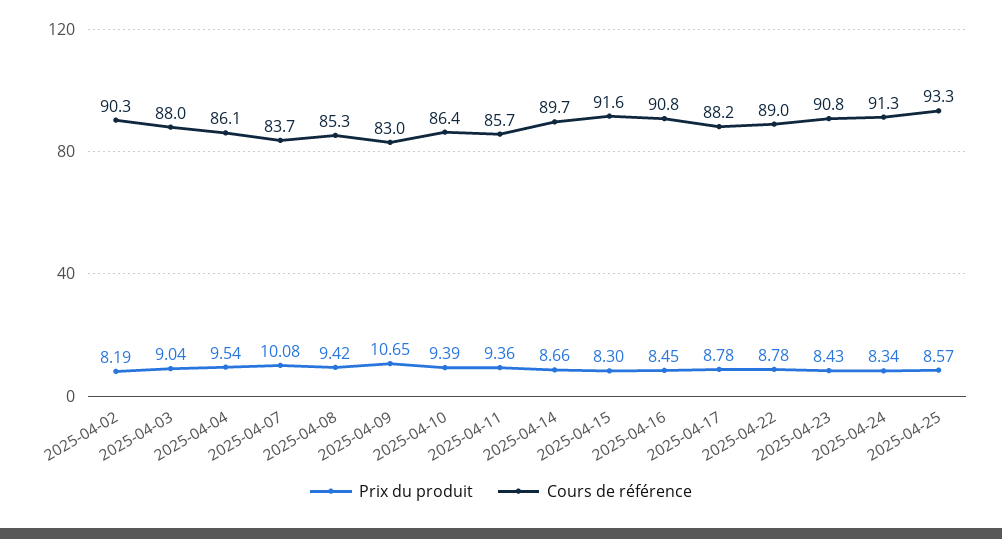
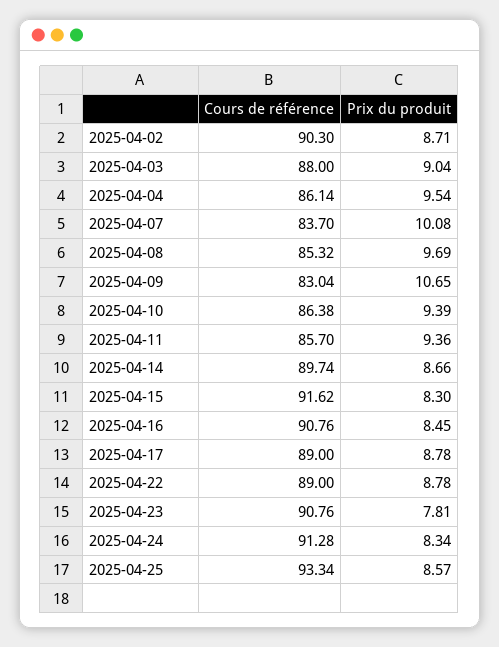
Prix du produit, 2025-04-02: 8.19 -> 8.71
Prix du produit, 2025-04-08: 9.42 -> 9.69
Cours de référence, 2025-04-17: 88.2 -> 89
Prix du produit, 2025-04-23: 8.43 -> 7.81

